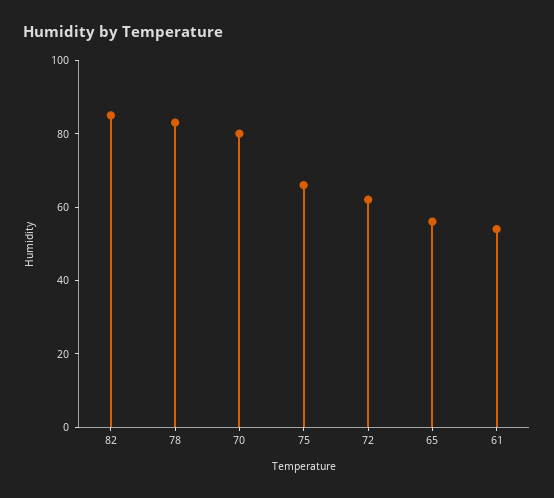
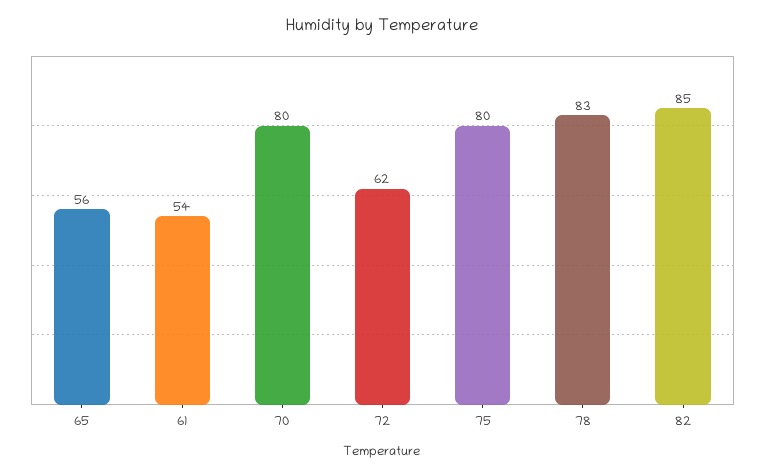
75: 65 -> 80

